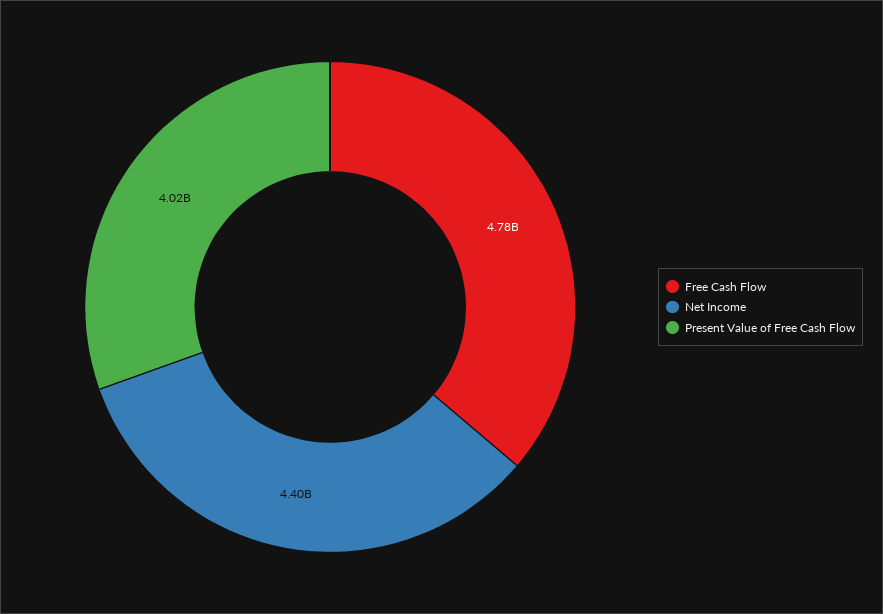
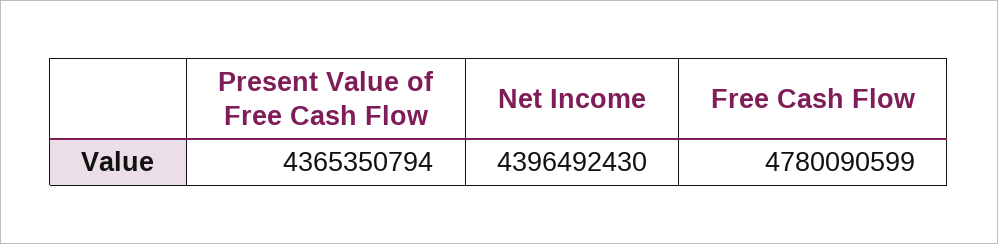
Present Value of Free Cash Flow: 4020000000 -> 4365350794

